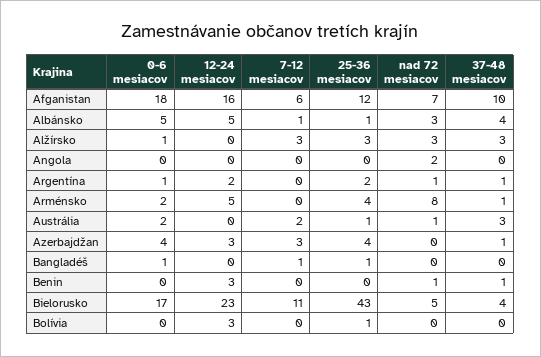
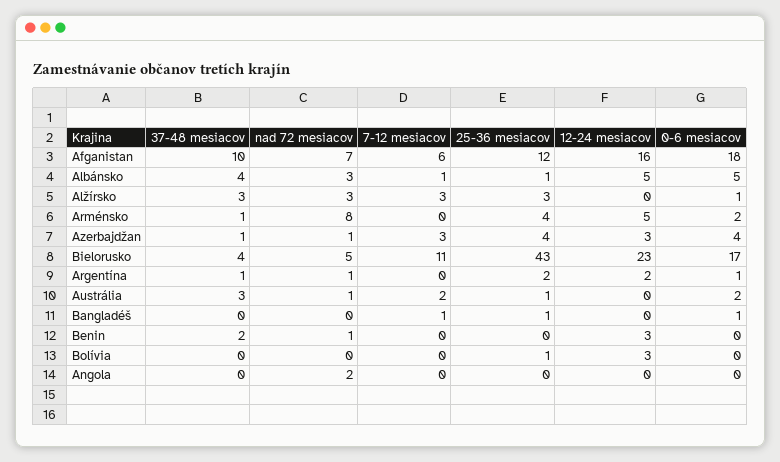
nad 72 mesiacov, Azerbajdžan: 0 -> 1
37-48 mesiacov, Benin: 1 -> 2

